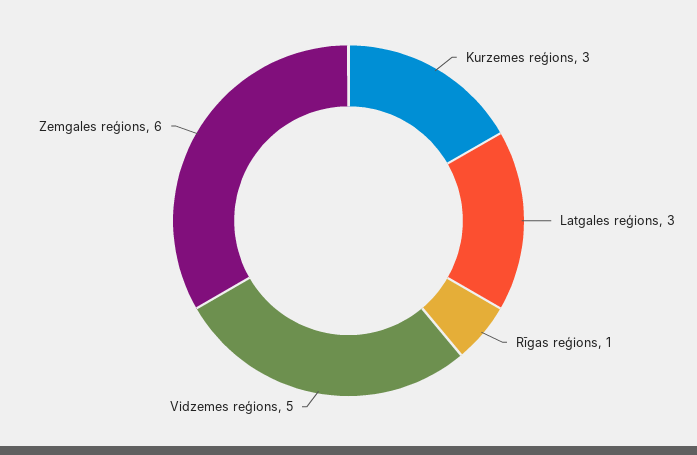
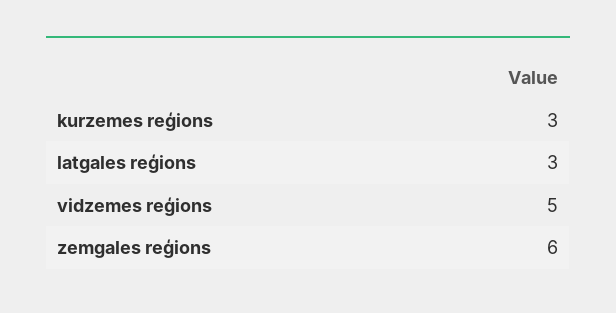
Rīgas reģions: 1 -> none

